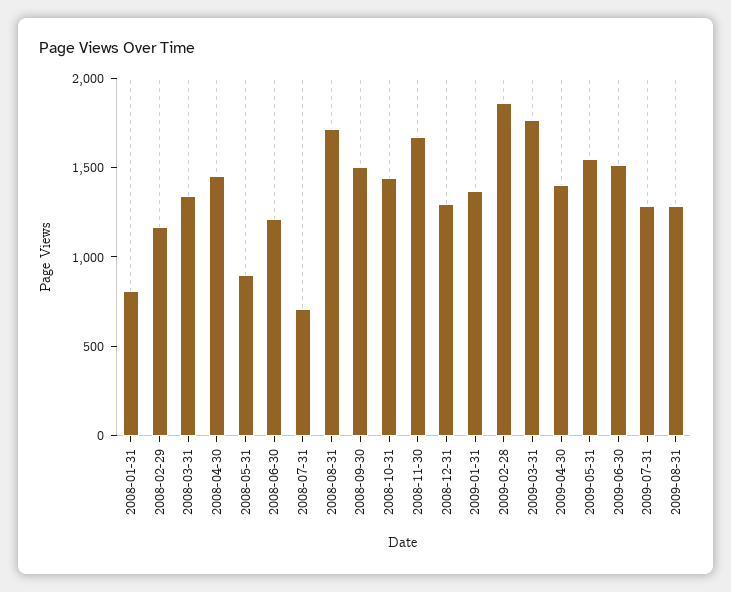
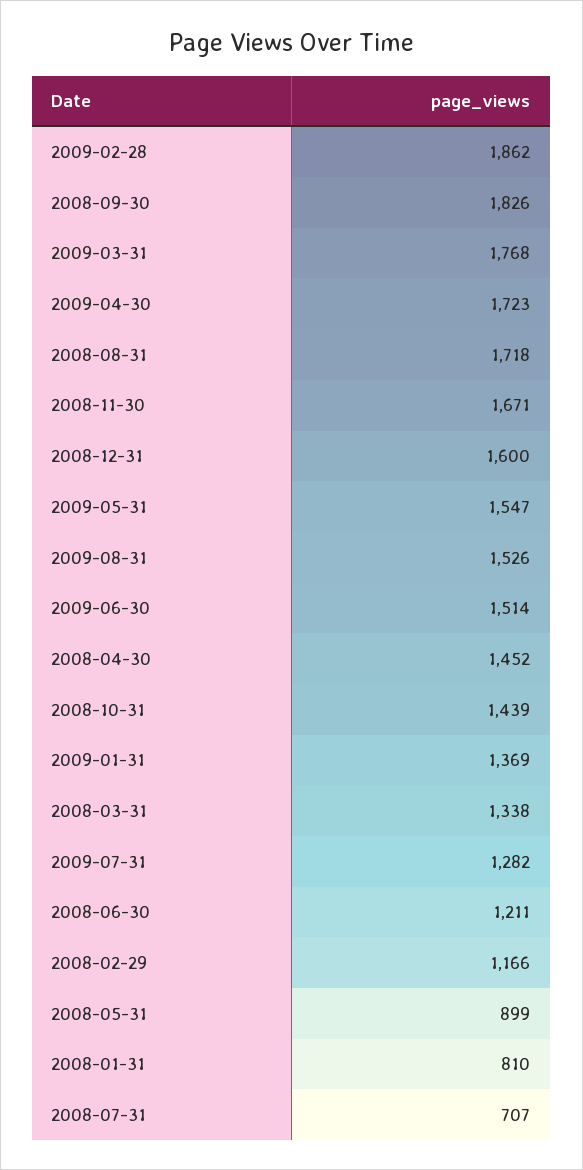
2008-09-30: 1500 -> 1826
2008-12-31: 1300 -> 1600
2009-04-30: 1400 -> 1723
2009-08-31: 1300 -> 1526

